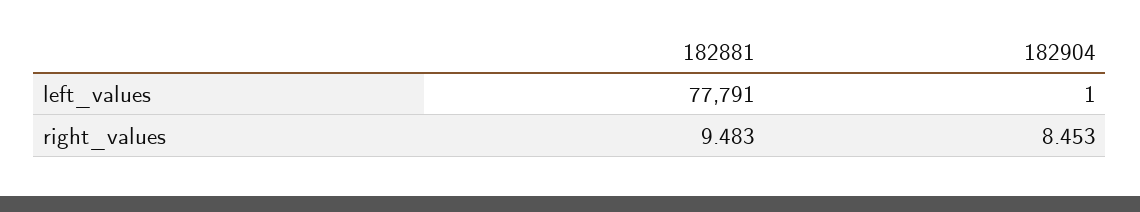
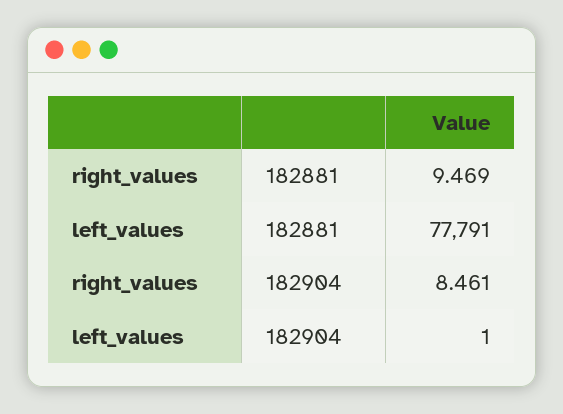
182881, right_values: 9.483 -> 9.469
182904, right_values: 8.453 -> 8.461

